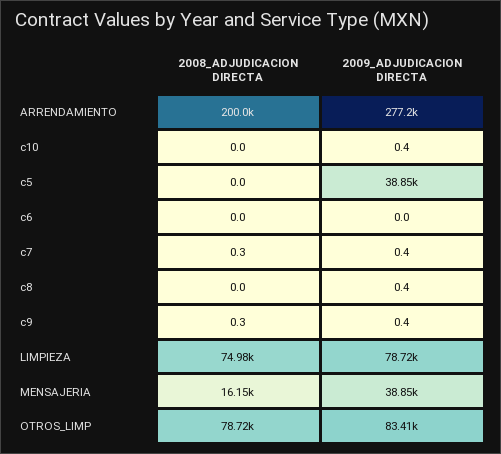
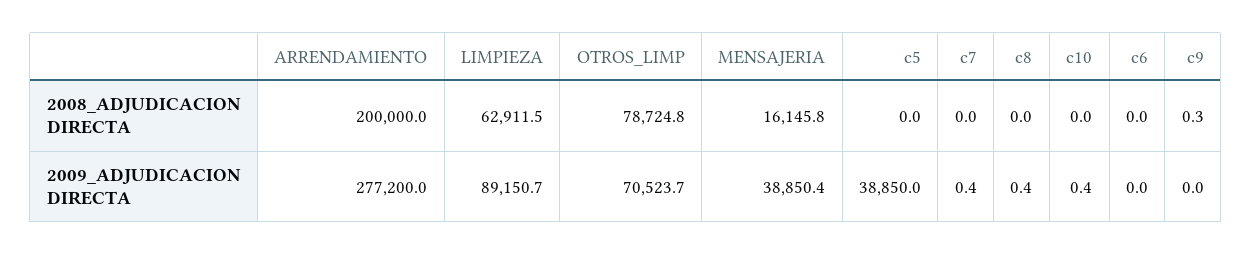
2008_ADJUDICACION DIRECTA, c7: 0.3 -> 0
2009_ADJUDICACION DIRECTA, c9: 0.4 -> 0
2008_ADJUDICACION DIRECTA, LIMPIEZA: 74980 -> 62911.5
2009_ADJUDICACION DIRECTA, LIMPIEZA: 78720 -> 89150.7
2009_ADJUDICACION DIRECTA, OTROS_LIMP: 83410 -> 70523.7

